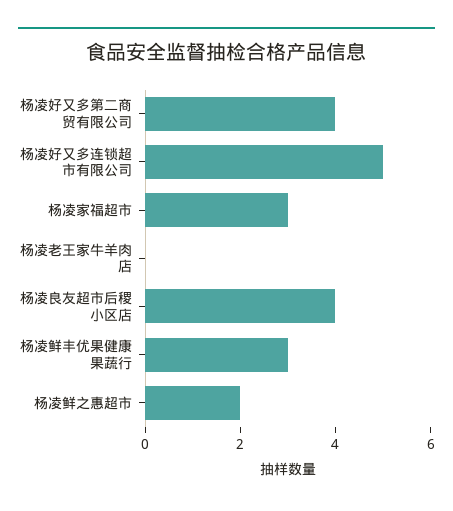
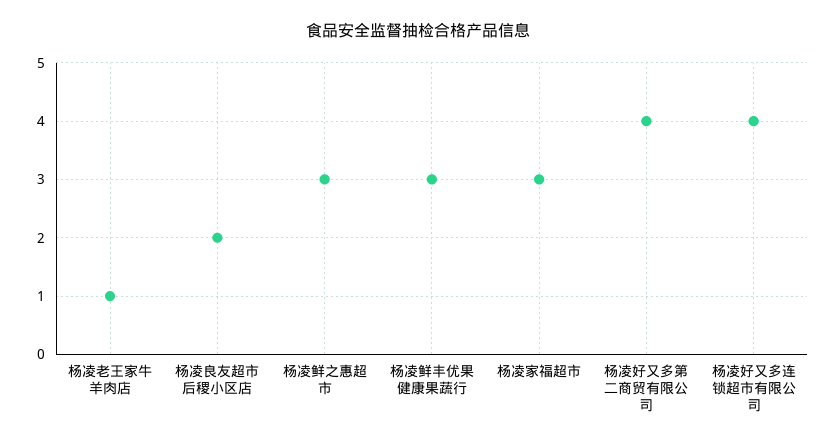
杨凌好又多连锁超市有限公司: 5 -> 4
杨凌老王家牛羊肉店: 0 -> 1
杨凌良友超市后稷小区店: 4 -> 2
杨凌鲜之惠超市: 2 -> 3

